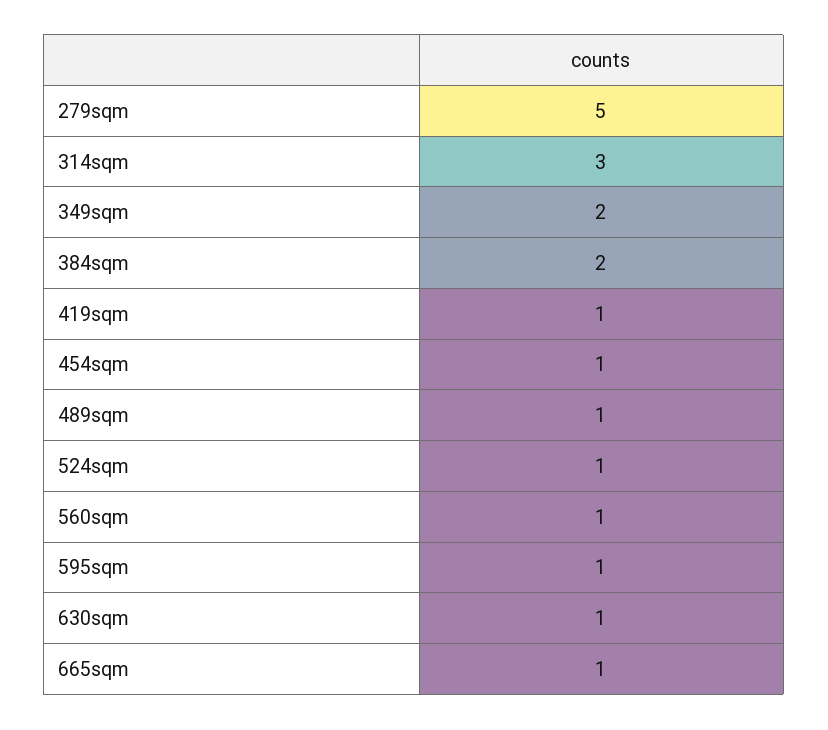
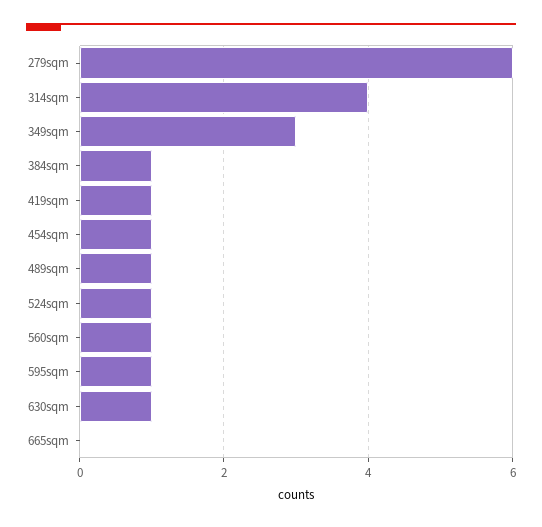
279sqm: 5 -> 6
314sqm: 3 -> 4
349sqm: 2 -> 3
384sqm: 2 -> 1
665sqm: 1 -> 0

